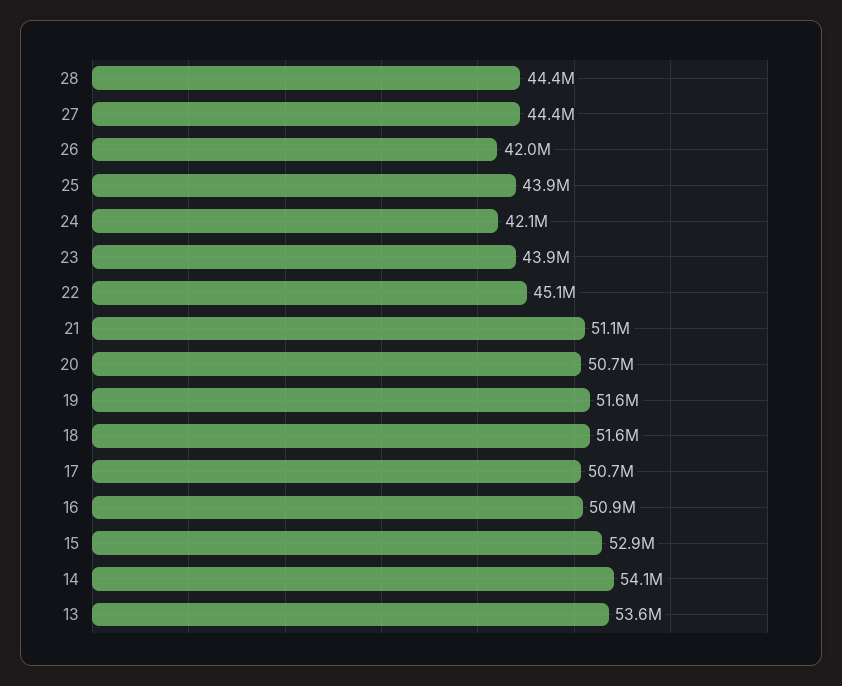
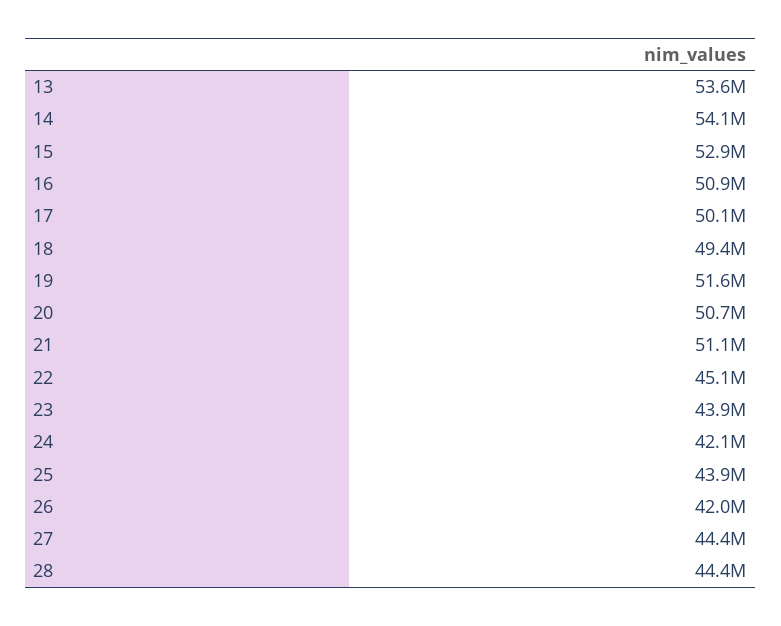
18: 51600000 -> 49400000
17: 50700000 -> 50100000

